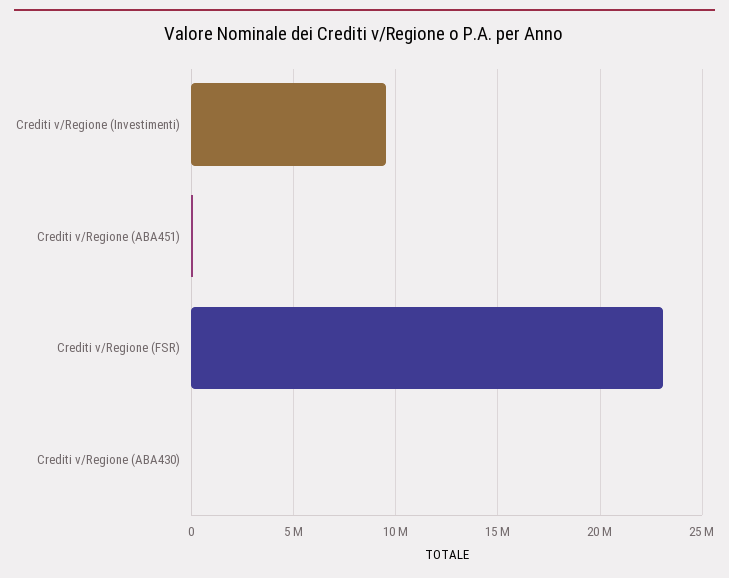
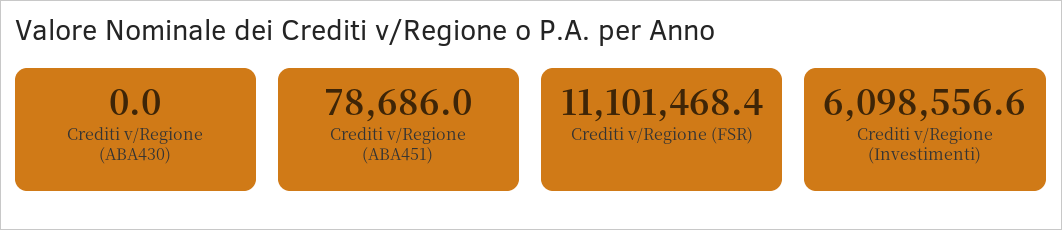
Crediti v/Regione (Investimenti): 9500000 -> 6098556.6
Crediti v/Regione (FSR): 23000000 -> 11101468.4

